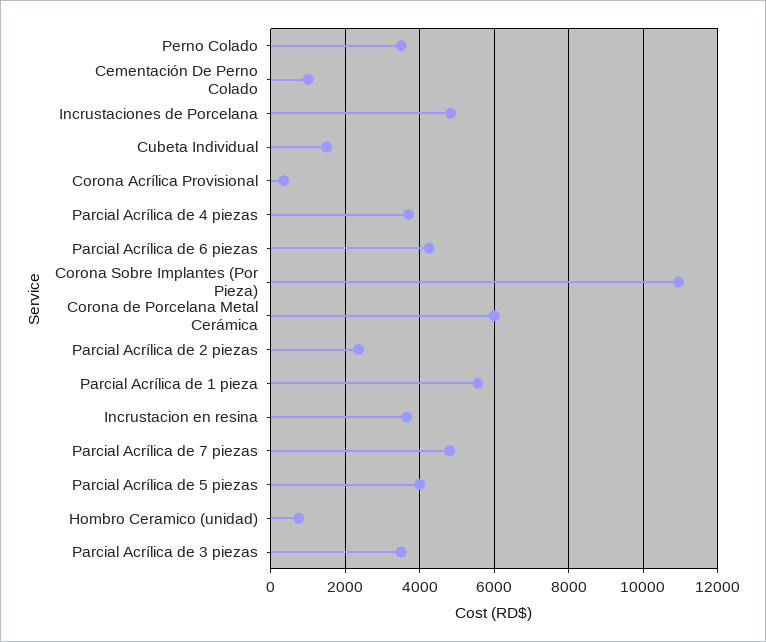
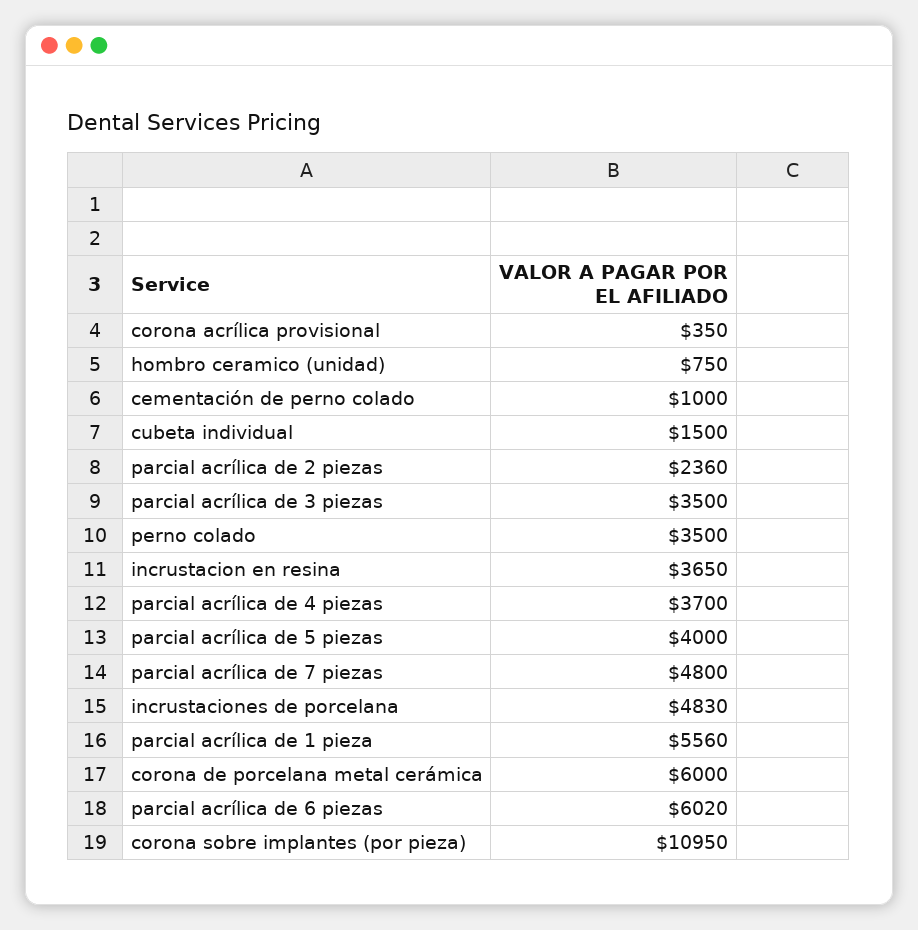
Parcial Acrílica de 6 piezas: 4200 -> 6020

